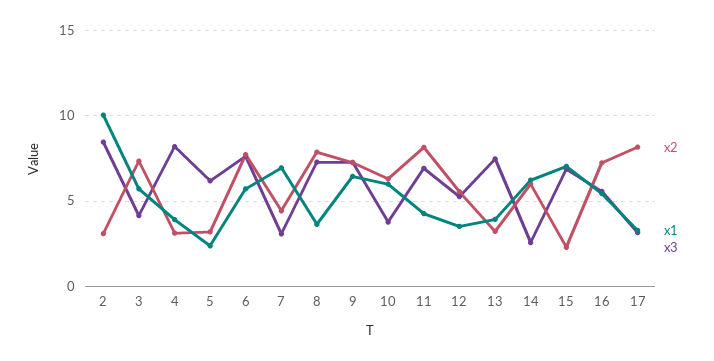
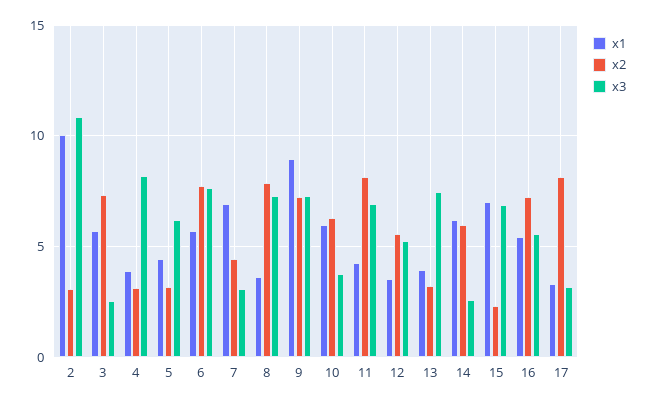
x3, 2: 8.5 -> 11
x3, 3: 4 -> 2.5
x1, 5: 2.5 -> 4.5
x1, 9: 6.5 -> 9

